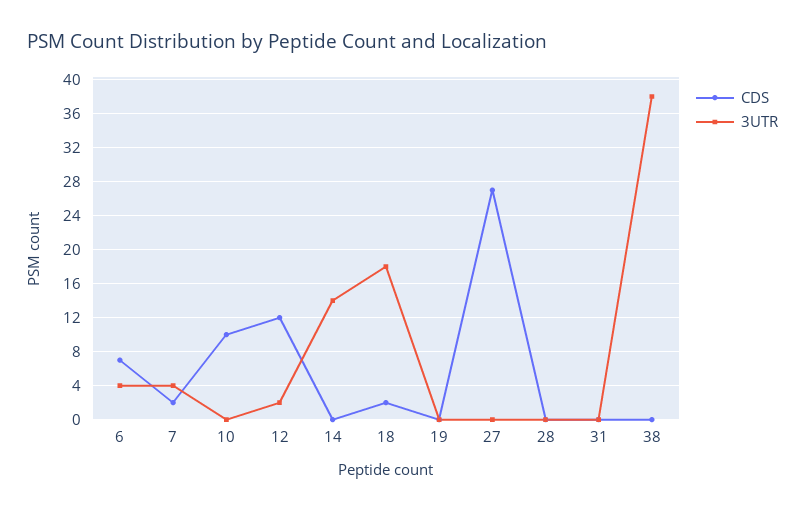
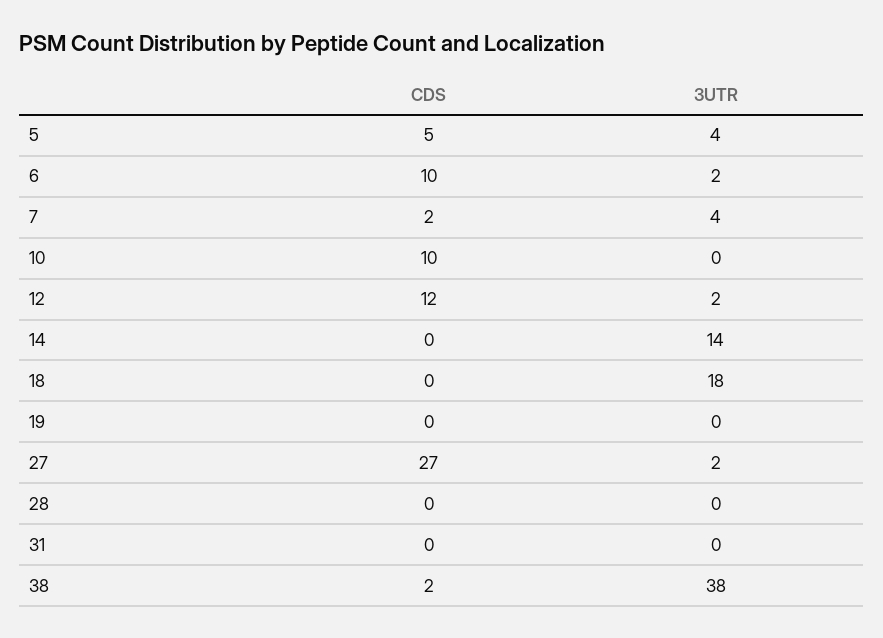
CDS, 6: 7 -> 10
3UTR, 6: 4 -> 2
CDS, 18: 2 -> 0
3UTR, 27: 0 -> 2
CDS, 38: 0 -> 2
CDS, 5: none -> 5
3UTR, 5: none -> 4

